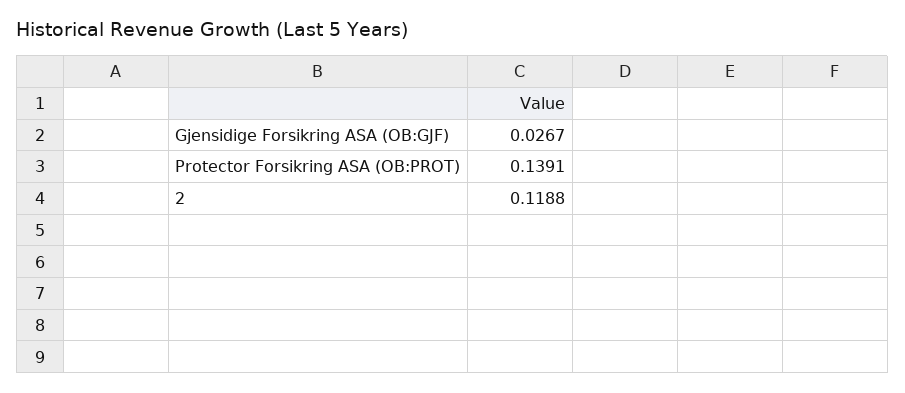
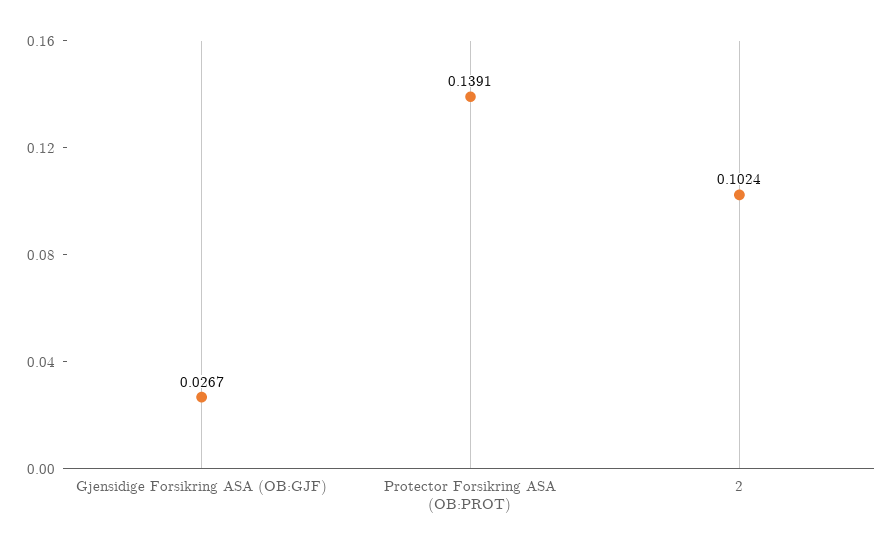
2: 0.1188 -> 0.1024

